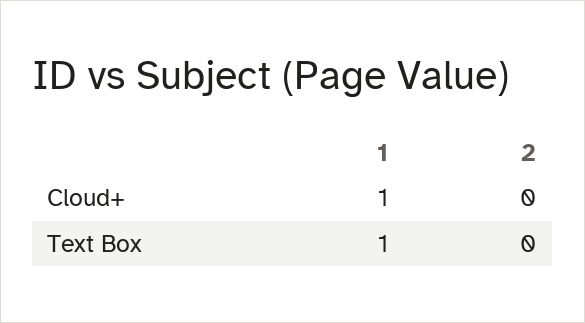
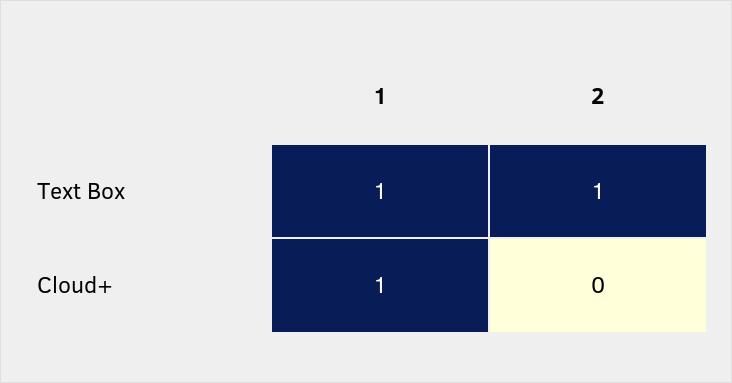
2, Text Box: 0 -> 1

